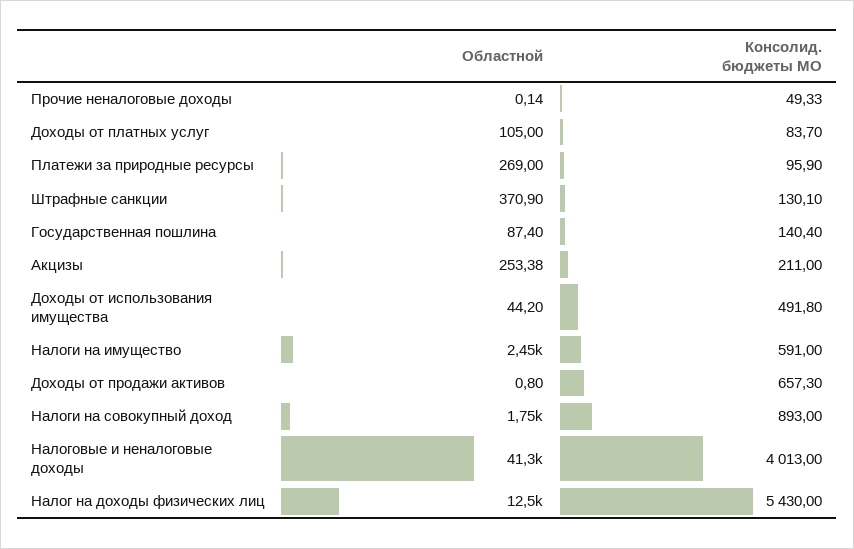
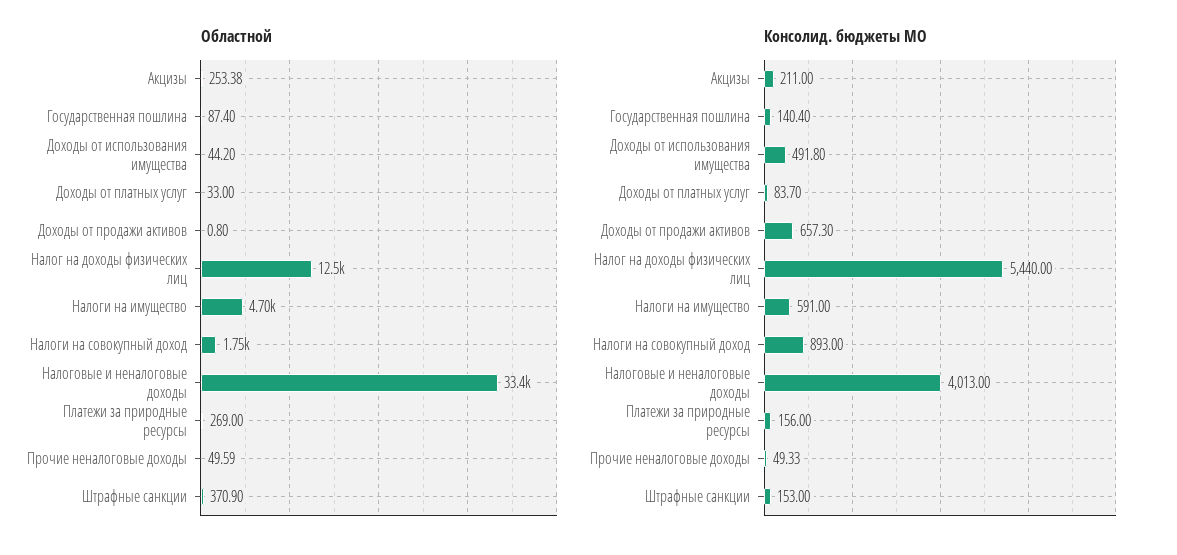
Областной, Прочие неналоговые доходы: 0.14 -> 49.59
Областной, Доходы от платных услуг: 105 -> 33
Консолид. бюджеты МО, Платежи за природные ресурсы: 95.9 -> 156
Консолид. бюджеты МО, Штрафные санкции: 130.1 -> 153
Областной, Налоги на имущество: 2450 -> 4700
Областной, Налоговые и неналоговые доходы: 41300 -> 33400
Консолид. бюджеты МО, Налог на доходы физических лиц: 5430 -> 5440

